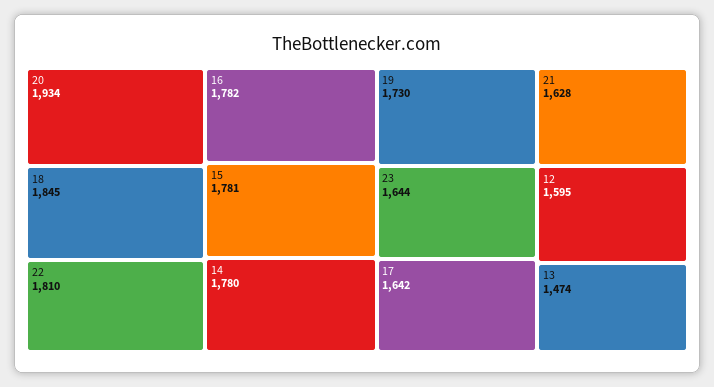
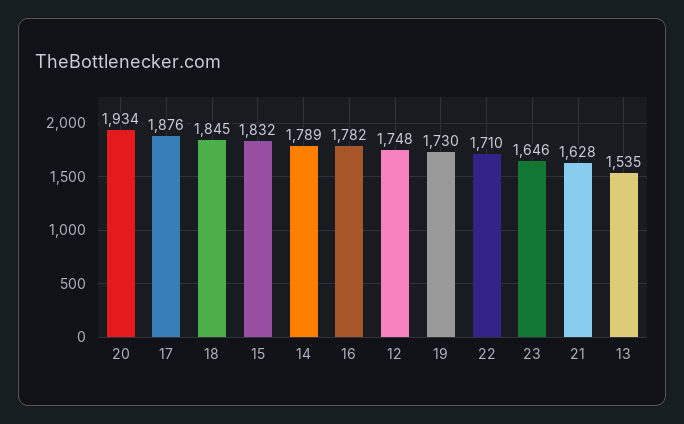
22: 1810 -> 1710
15: 1781 -> 1832
14: 1780 -> 1789
23: 1644 -> 1646
17: 1642 -> 1876
12: 1595 -> 1748
13: 1474 -> 1535

